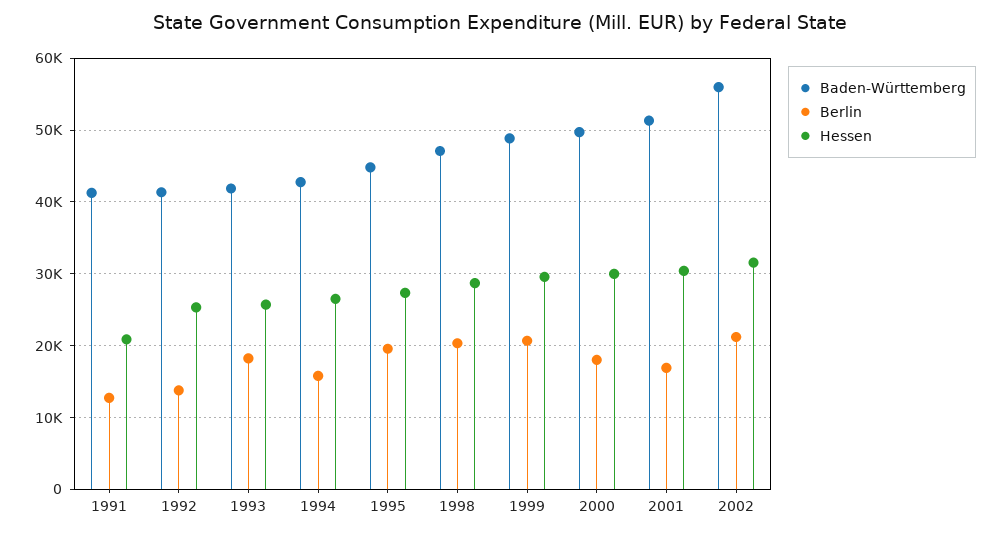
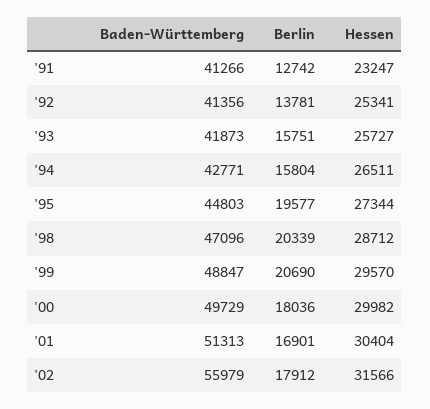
Hessen, 1991: 21000 -> 23247
Berlin, 1993: 18000 -> 15751
Berlin, 2002: 21000 -> 17912

